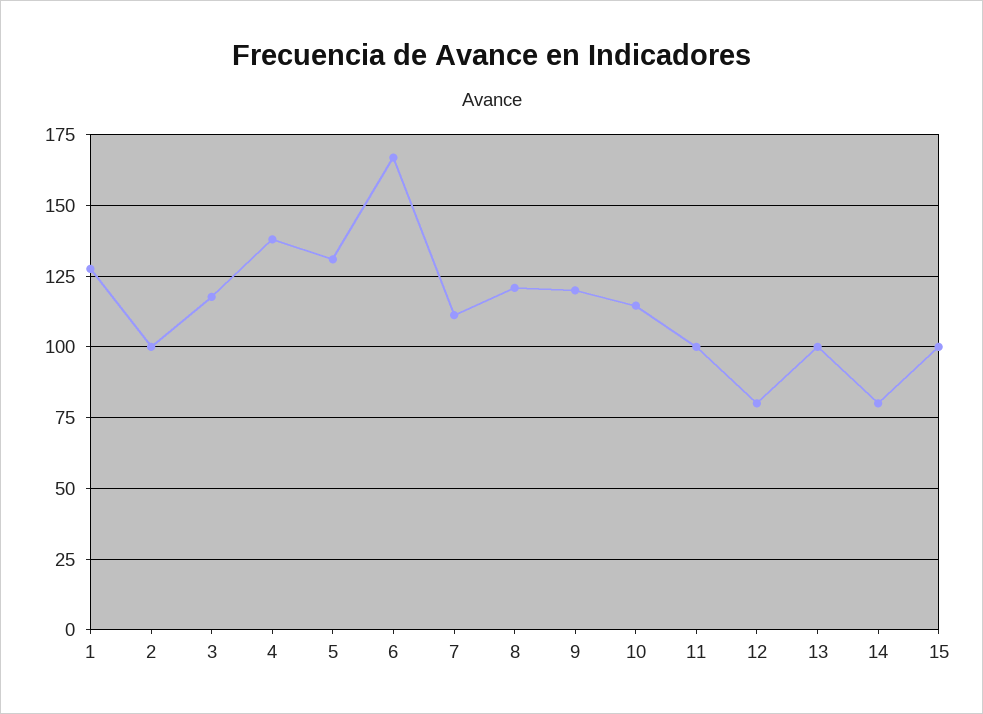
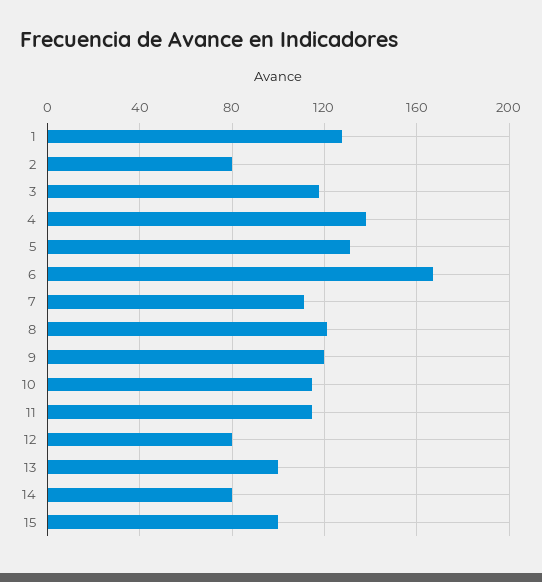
2: 100 -> 80
11: 100 -> 115

